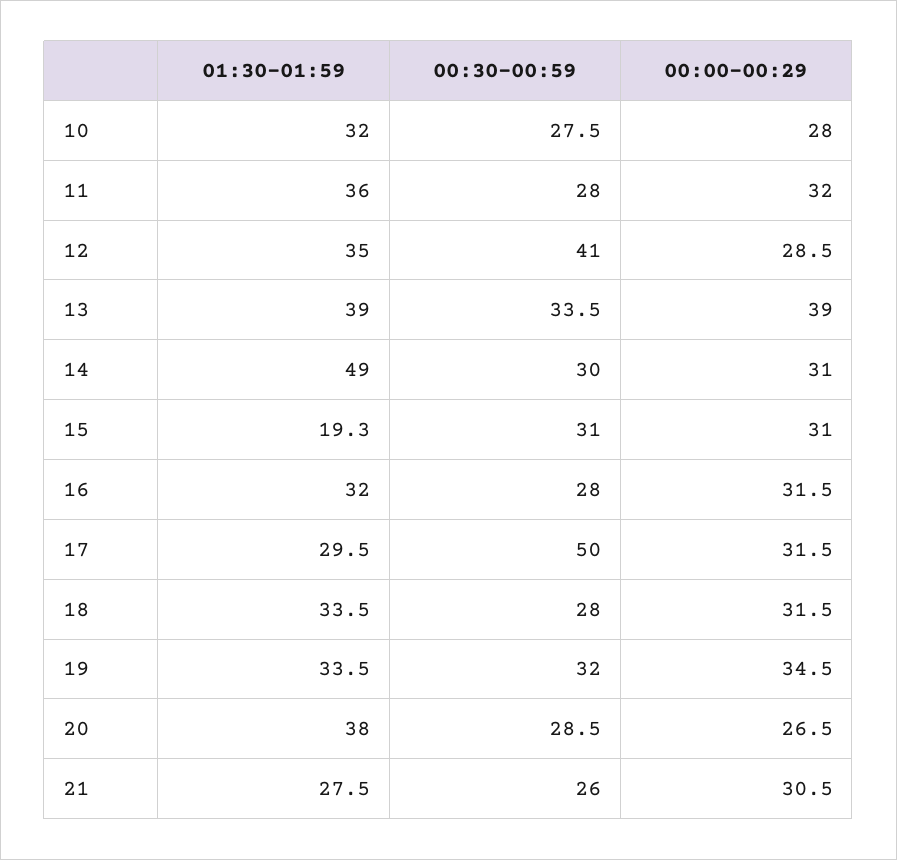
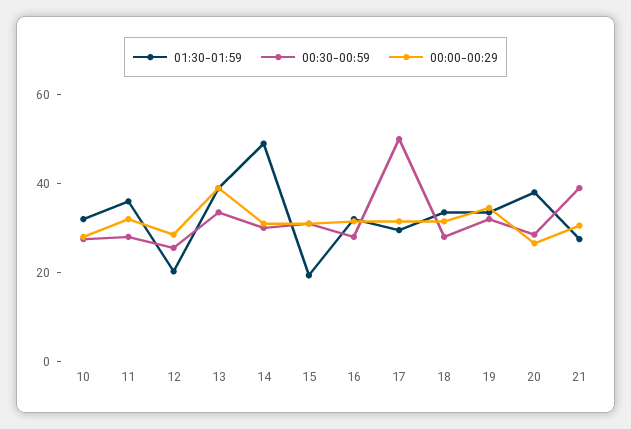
01:30-01:59, 12: 35 -> 20
00:30-00:59, 12: 41 -> 25
00:30-00:59, 21: 26 -> 40

